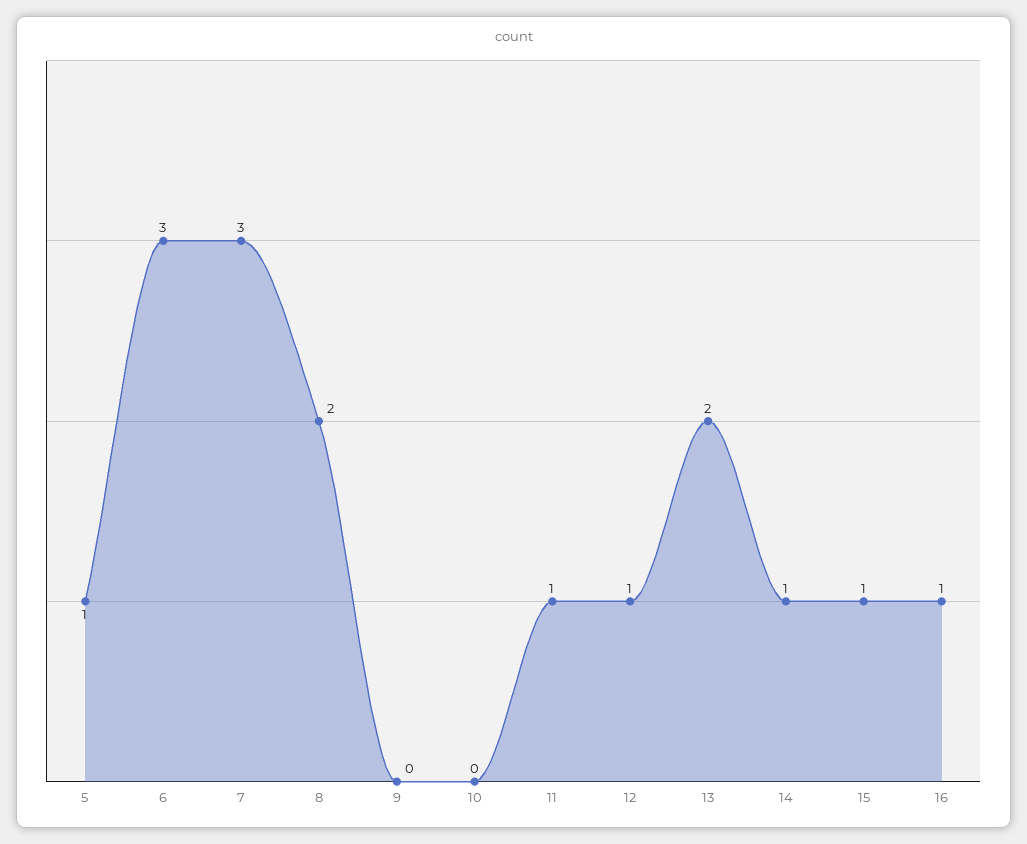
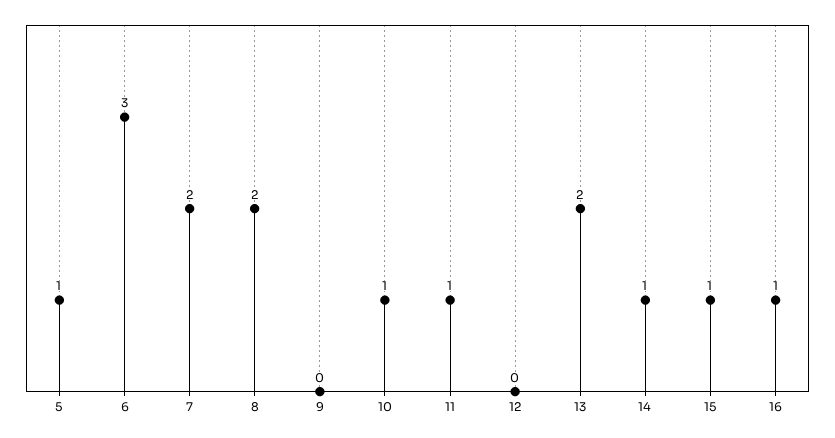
7: 3 -> 2
10: 0 -> 1
12: 1 -> 0

